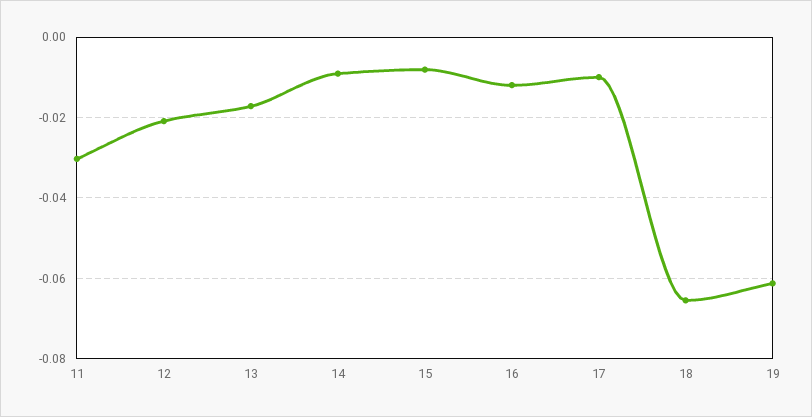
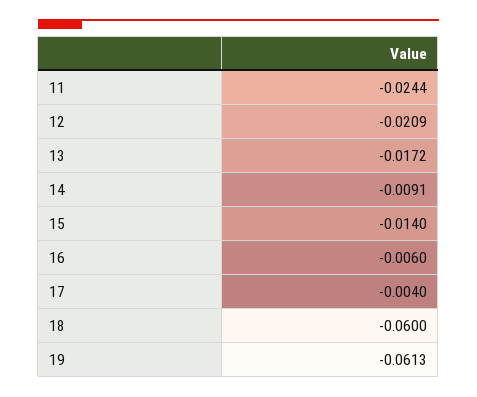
11: -0.03 -> -0.0244
15: -0.008 -> -0.014
16: -0.012 -> -0.006
17: -0.01 -> -0.004
18: -0.066 -> -0.06

